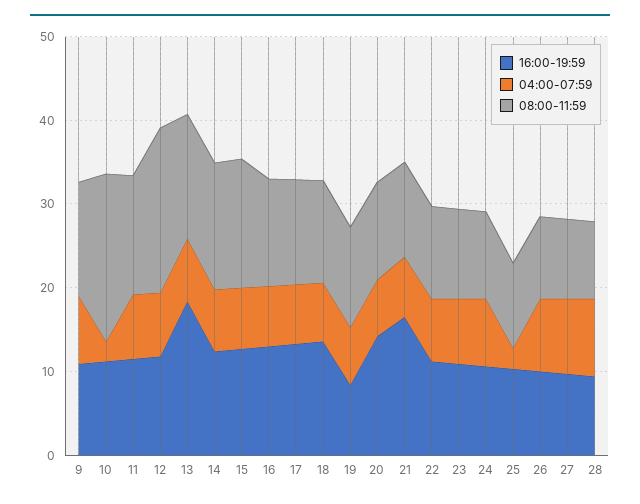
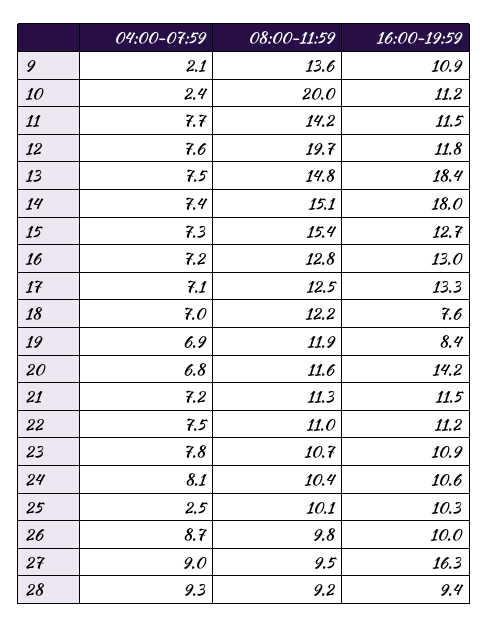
04:00-07:59, 9: 8 -> 2.1
16:00-19:59, 14: 12 -> 18
16:00-19:59, 18: 14 -> 7.6
16:00-19:59, 21: 16 -> 11.5
16:00-19:59, 27: 10 -> 16.3

